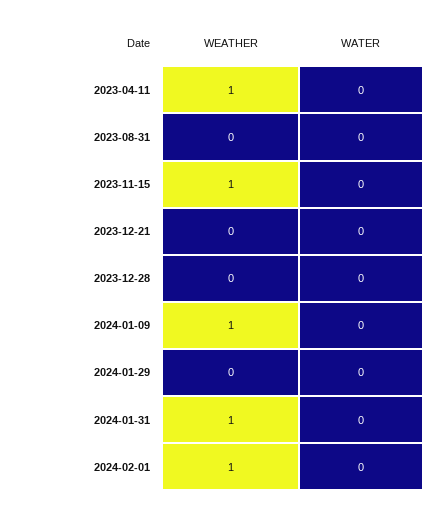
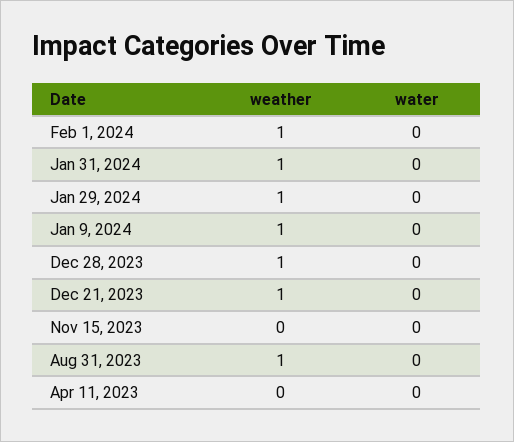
WEATHER, 2023-04-11: 1 -> 0
WEATHER, 2023-08-31: 0 -> 1
WEATHER, 2023-11-15: 1 -> 0
WEATHER, 2023-12-21: 0 -> 1
WEATHER, 2023-12-28: 0 -> 1
WEATHER, 2024-01-29: 0 -> 1

